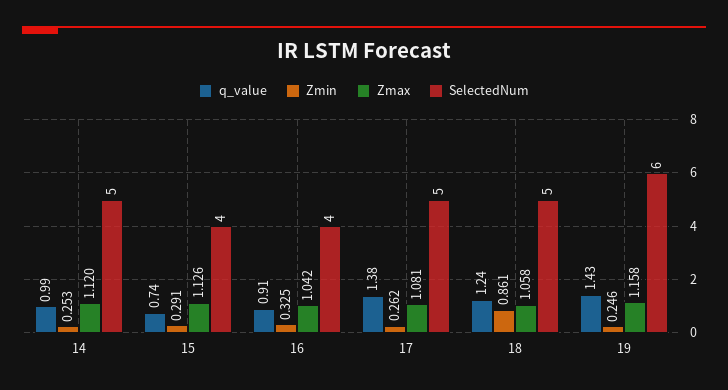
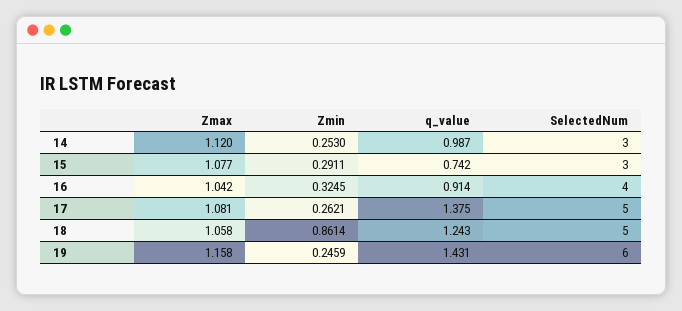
SelectedNum, 14: 5 -> 3
Zmax, 15: 1.126 -> 1.077
SelectedNum, 15: 4 -> 3

